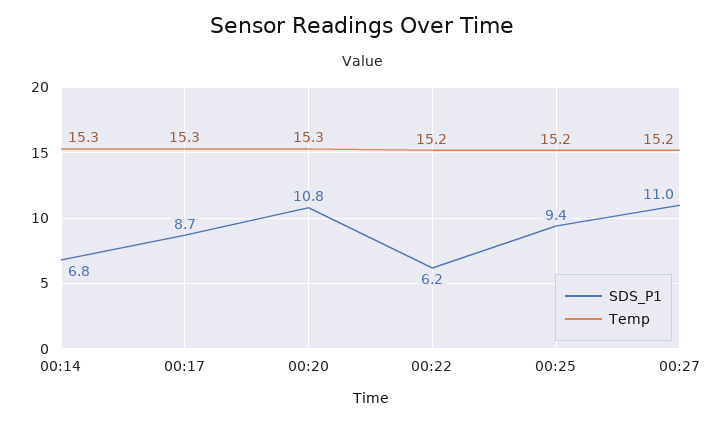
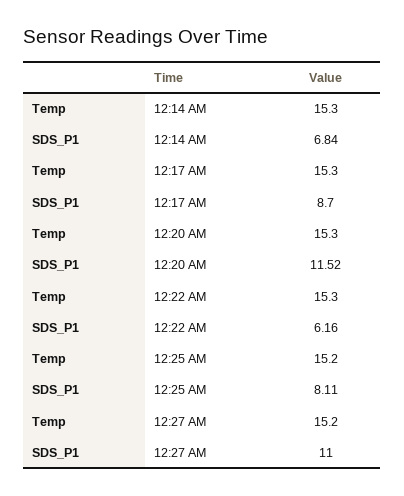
SDS_P1, 00:20: 10.8 -> 11.52
Temp, 00:22: 15.2 -> 15.3
SDS_P1, 00:25: 9.4 -> 8.11

